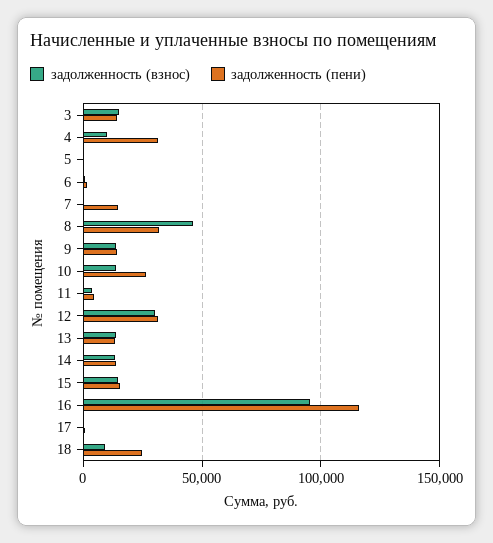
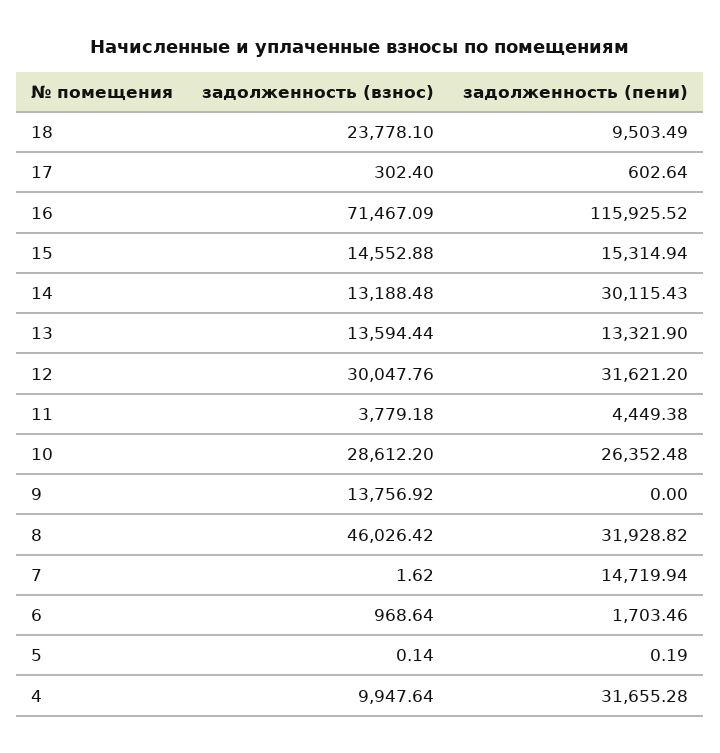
задолженность (взнос), 3: 15000 -> none
задолженность (пени), 3: 15000 -> none
задолженность (пени), 9: 15000 -> 0
задолженность (взнос), 10: 15000 -> 28612.2
задолженность (пени), 14: 15000 -> 30115.43
задолженность (взнос), 16: 95000 -> 71467.09
задолженность (взнос), 18: 10000 -> 23778.1
задолженность (пени), 18: 25000 -> 9503.49

